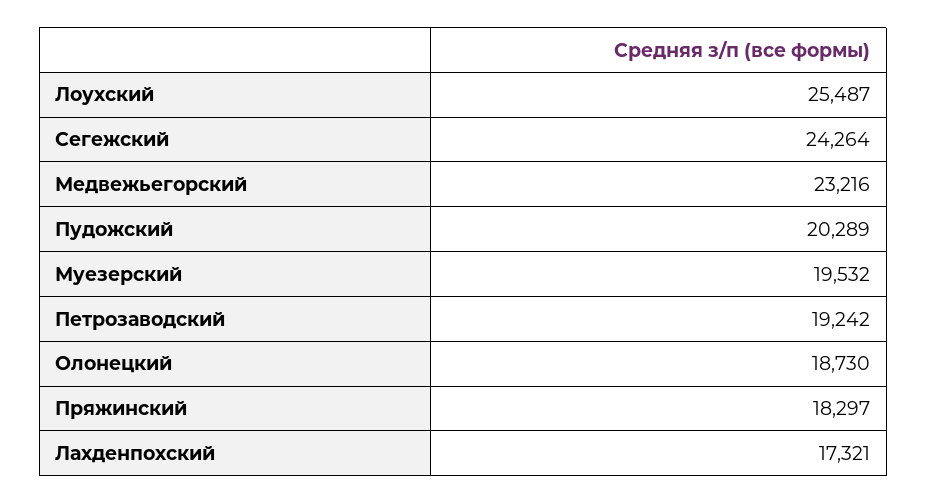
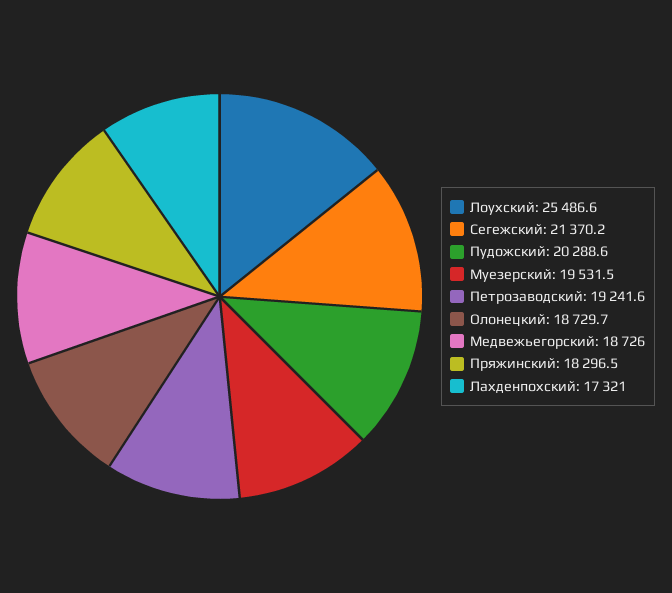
Сегежский: 24264 -> 21370.2
Медвежьегорский: 23216 -> 18726

